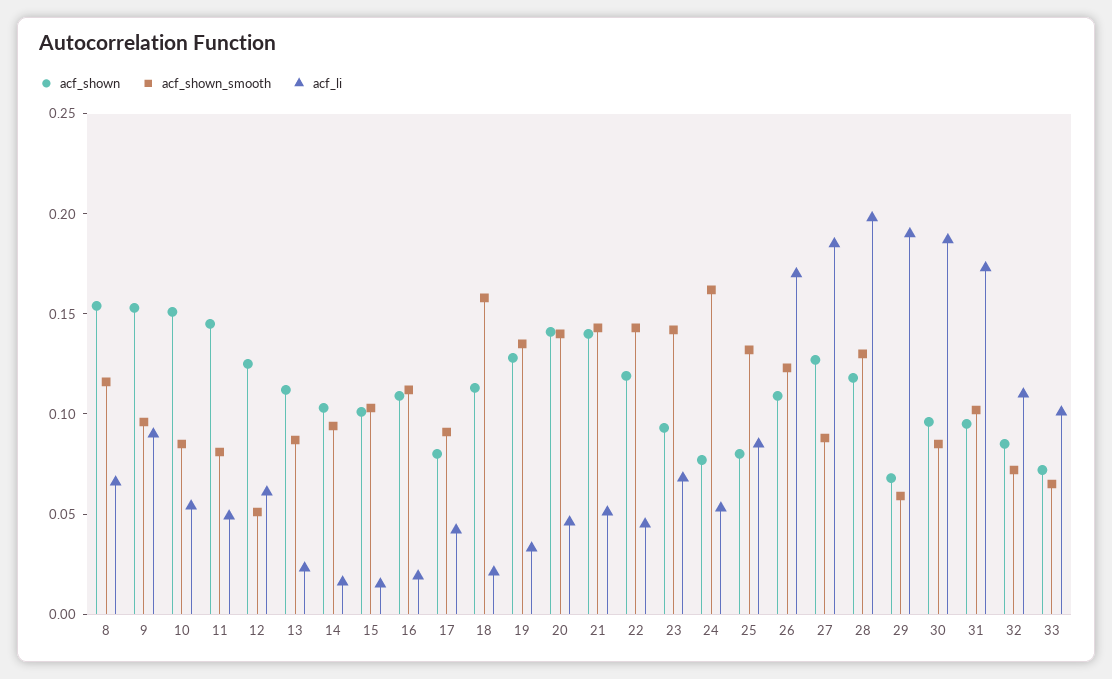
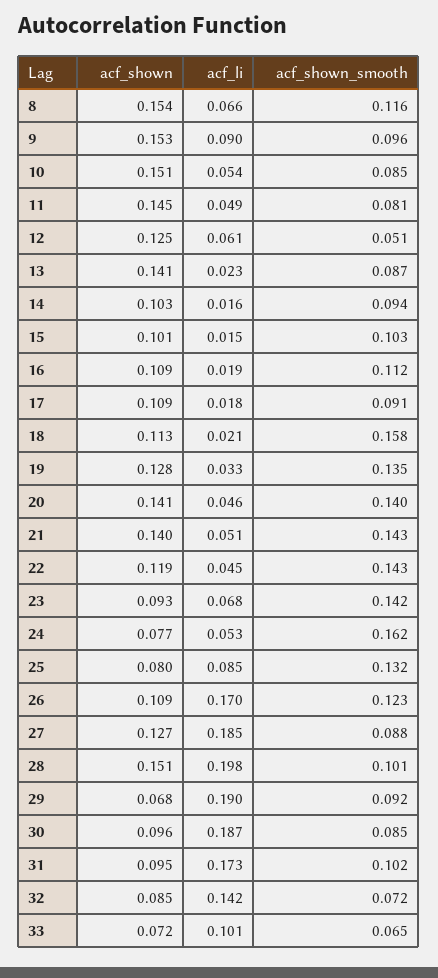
acf_shown, 13: 0.11 -> 0.141
acf_shown, 17: 0.08 -> 0.109
acf_li, 17: 0.04 -> 0.018
acf_shown, 28: 0.12 -> 0.151
acf_shown_smooth, 28: 0.13 -> 0.101
acf_shown_smooth, 29: 0.06 -> 0.092
acf_li, 32: 0.11 -> 0.142

